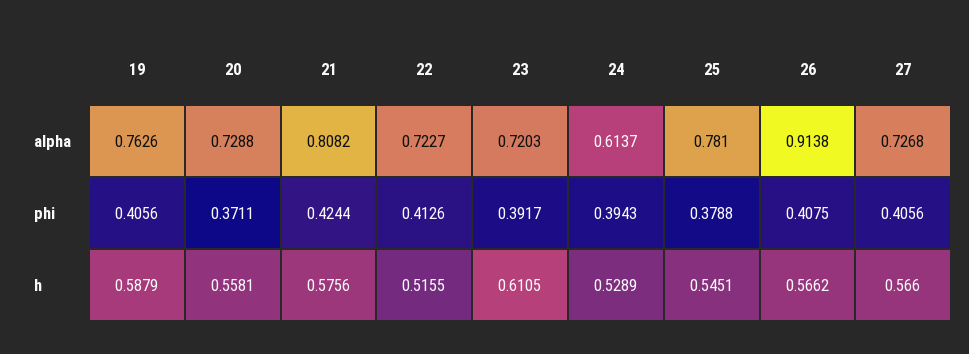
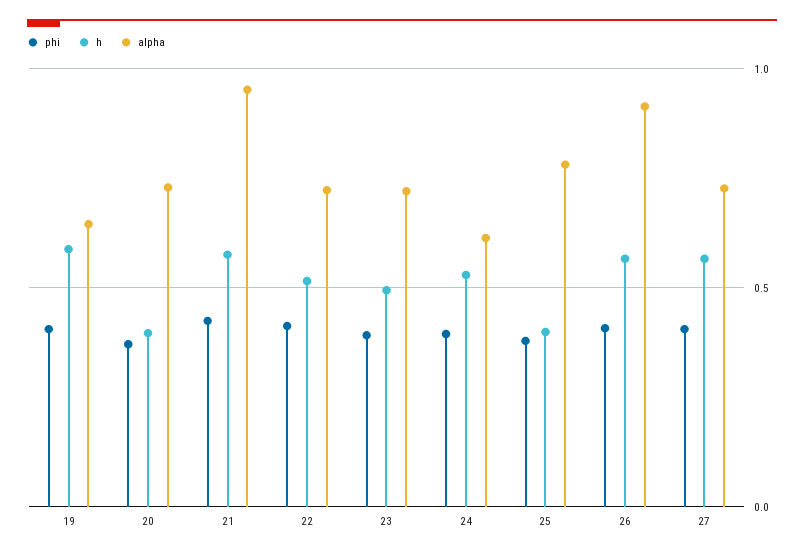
alpha, 19: 0.7626 -> 0.65
alpha, 21: 0.8082 -> 0.95
h, 20: 0.5581 -> 0.4
h, 23: 0.6105 -> 0.5
h, 25: 0.5451 -> 0.4

